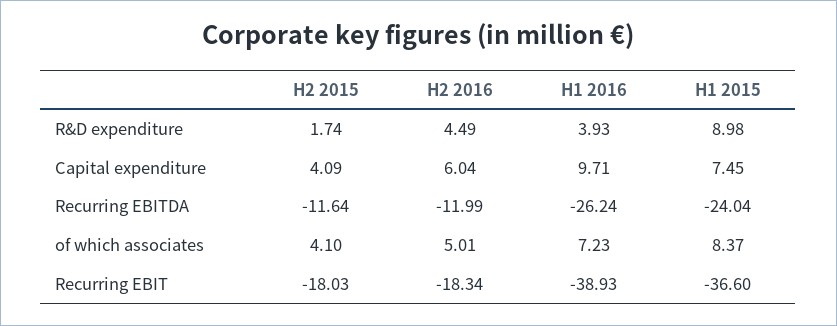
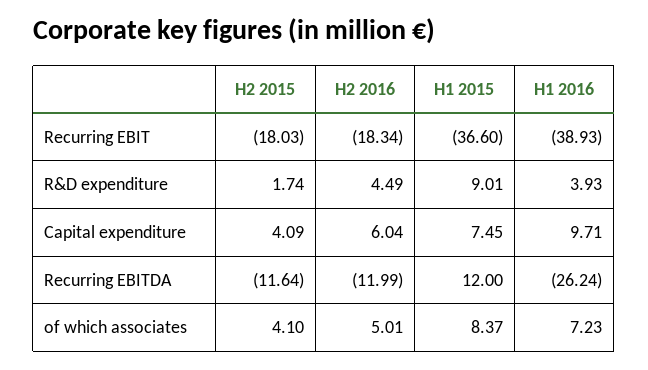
H1 2015, R&D expenditure: 8.98 -> 9.01
H1 2015, Recurring EBITDA: -24.04 -> 12

